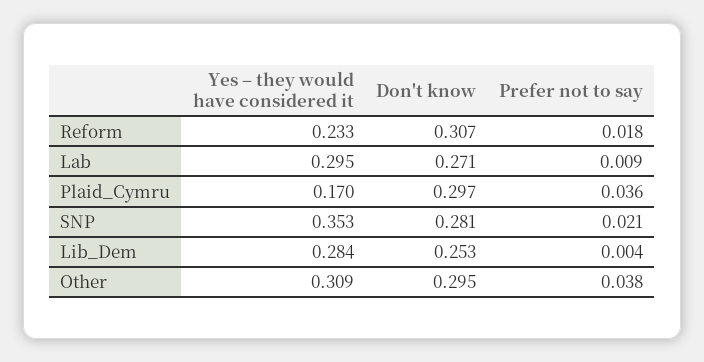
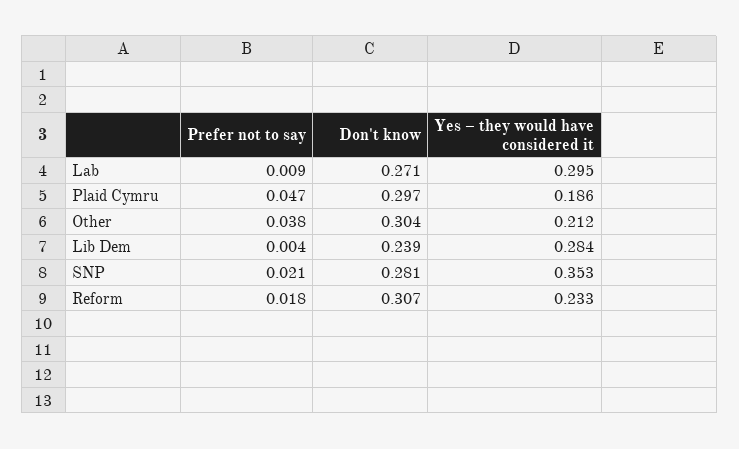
Yes – they would have considered it, Plaid_Cymru: 0.17 -> 0.186
Prefer not to say, Plaid_Cymru: 0.036 -> 0.047
Don't know, Lib_Dem: 0.253 -> 0.239
Yes – they would have considered it, Other: 0.309 -> 0.212
Don't know, Other: 0.295 -> 0.304

